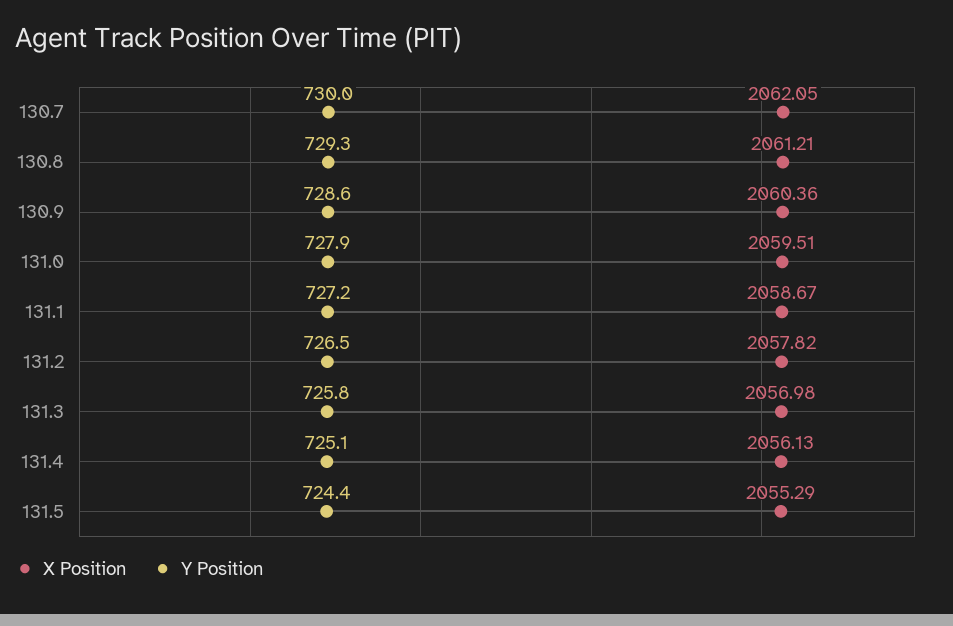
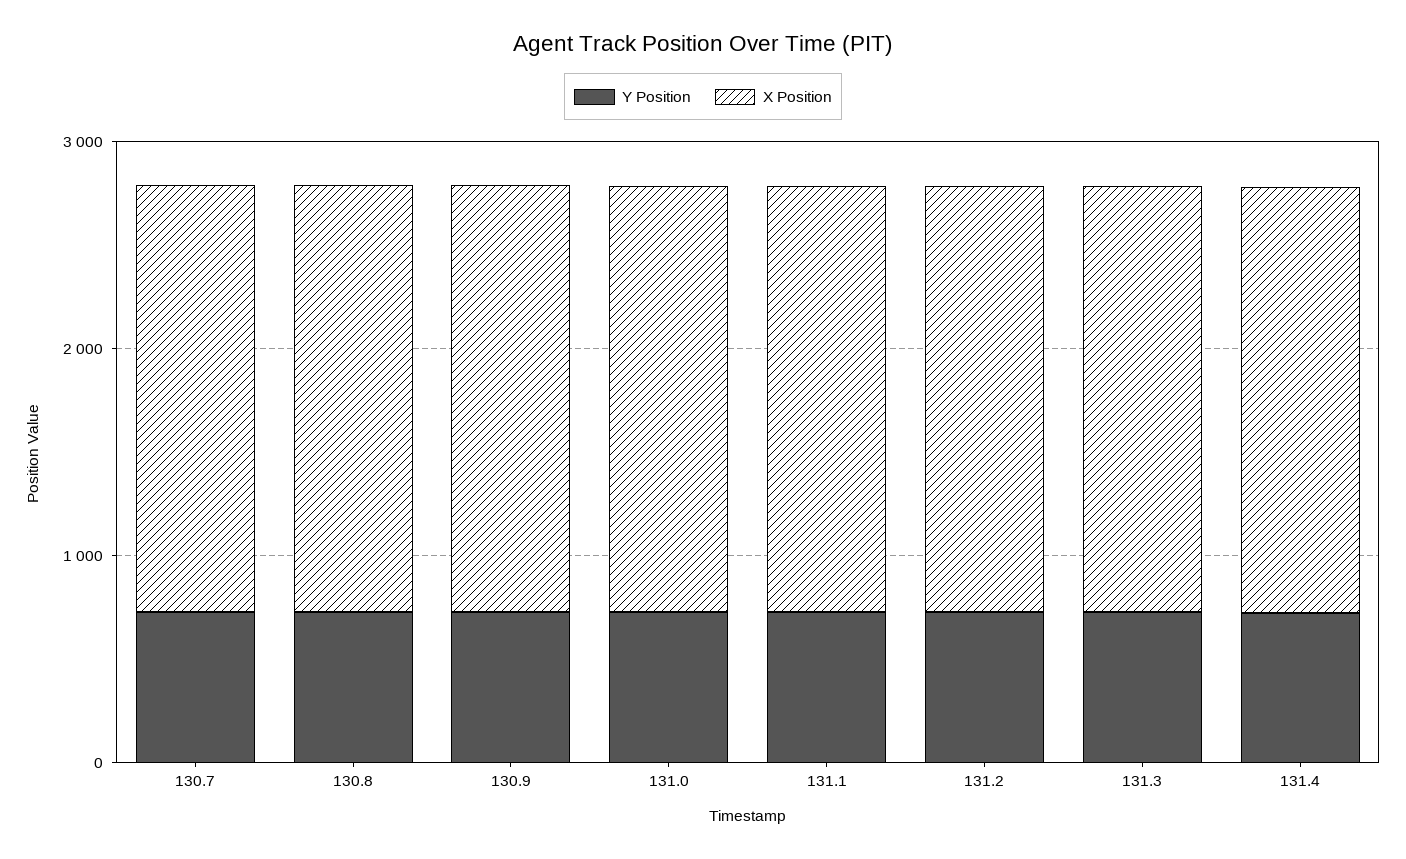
X Position, 131.5: 2055.29 -> none
Y Position, 131.5: 724.4 -> none

